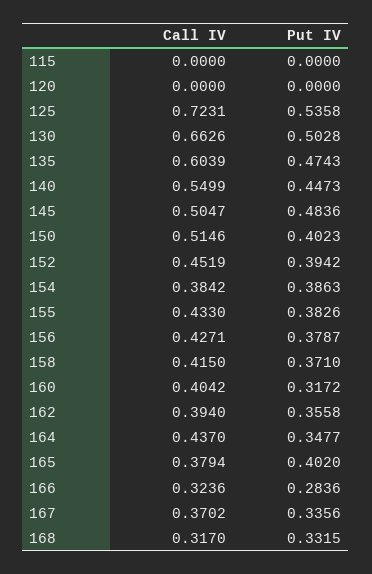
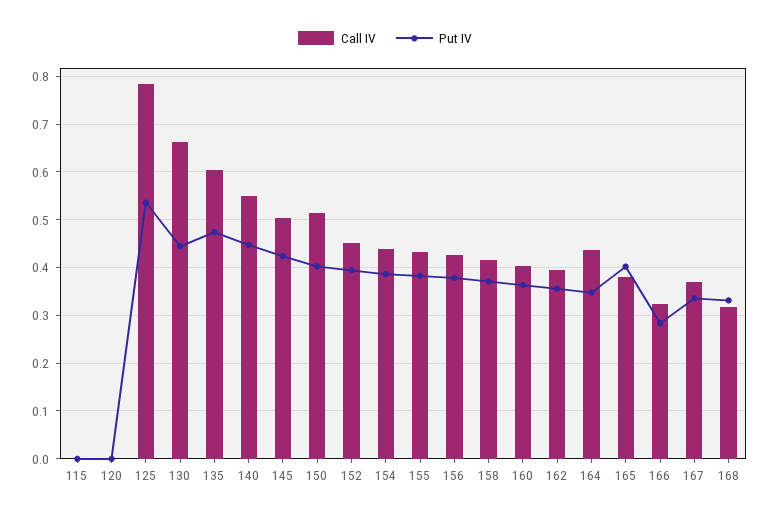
Call IV, 125: 0.7231 -> 0.78
Put IV, 130: 0.5028 -> 0.44
Put IV, 145: 0.4836 -> 0.42
Call IV, 154: 0.3842 -> 0.44
Put IV, 160: 0.3172 -> 0.36

